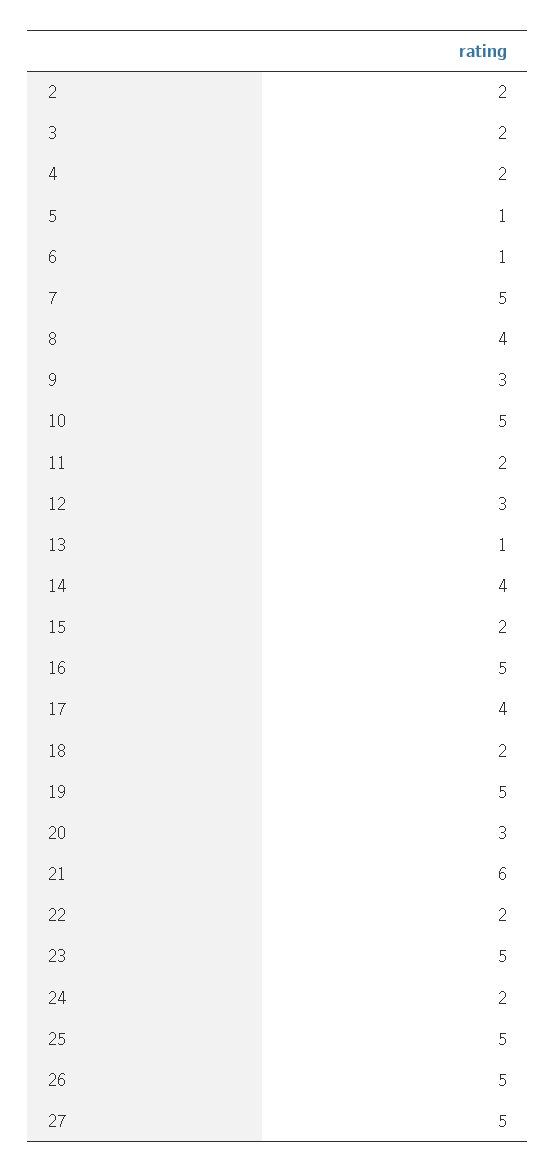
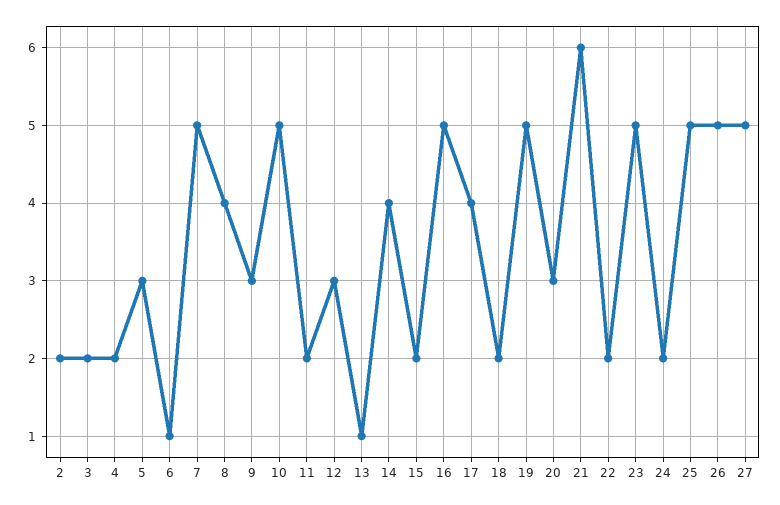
5: 1 -> 3

